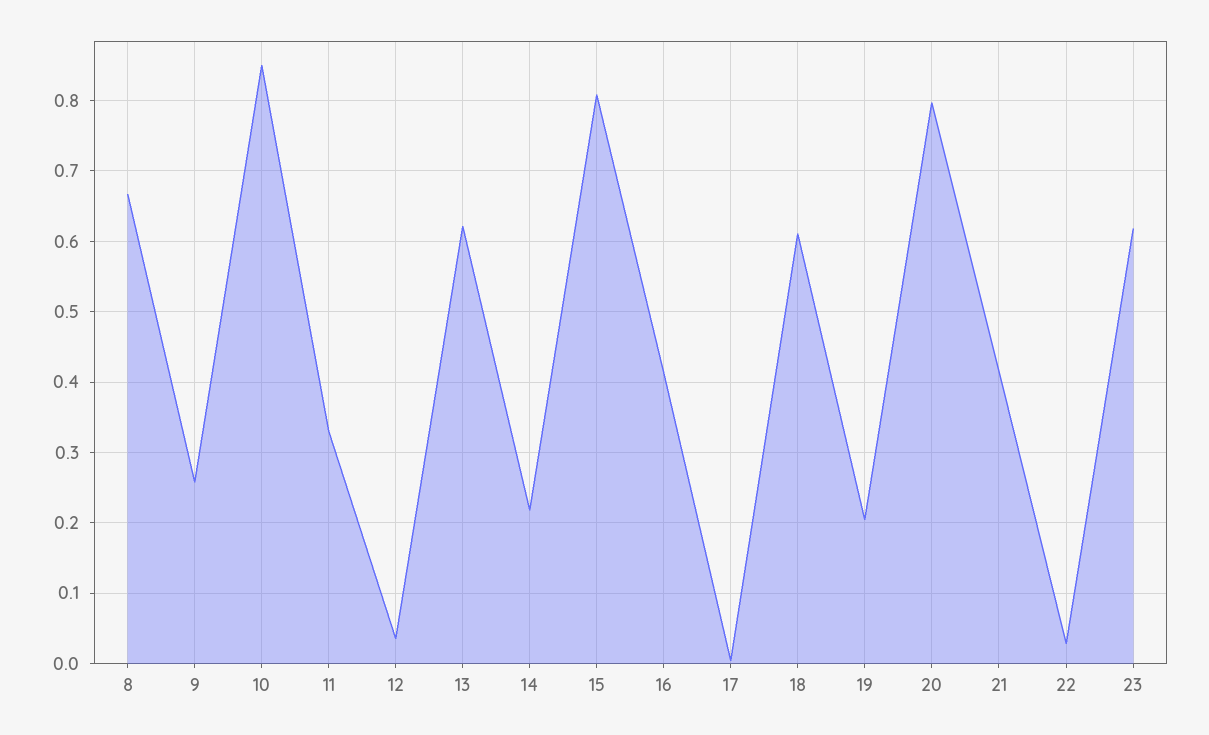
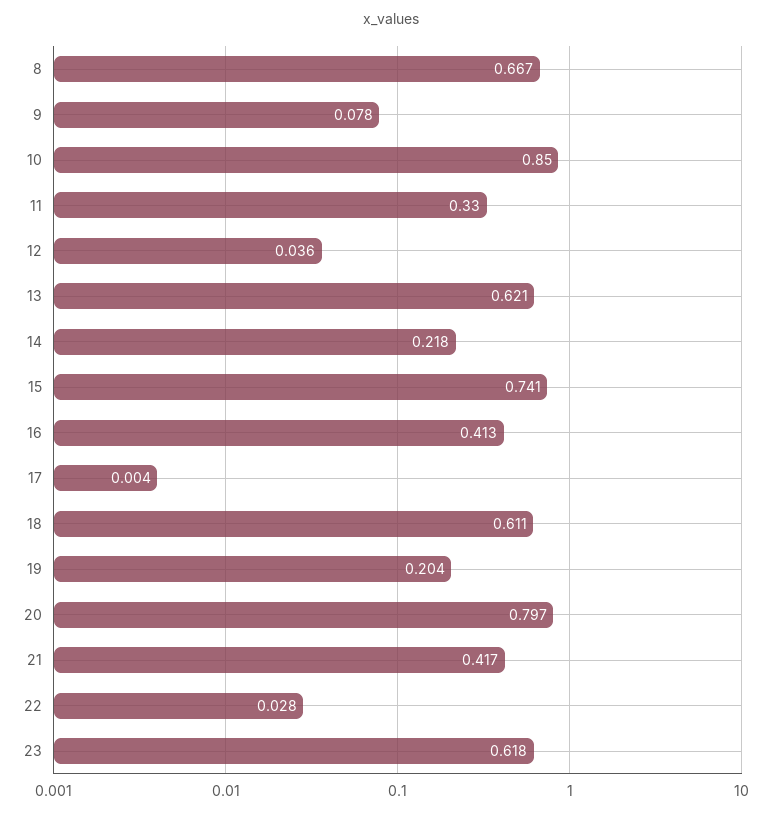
9: 0.26 -> 0.078
15: 0.81 -> 0.741

